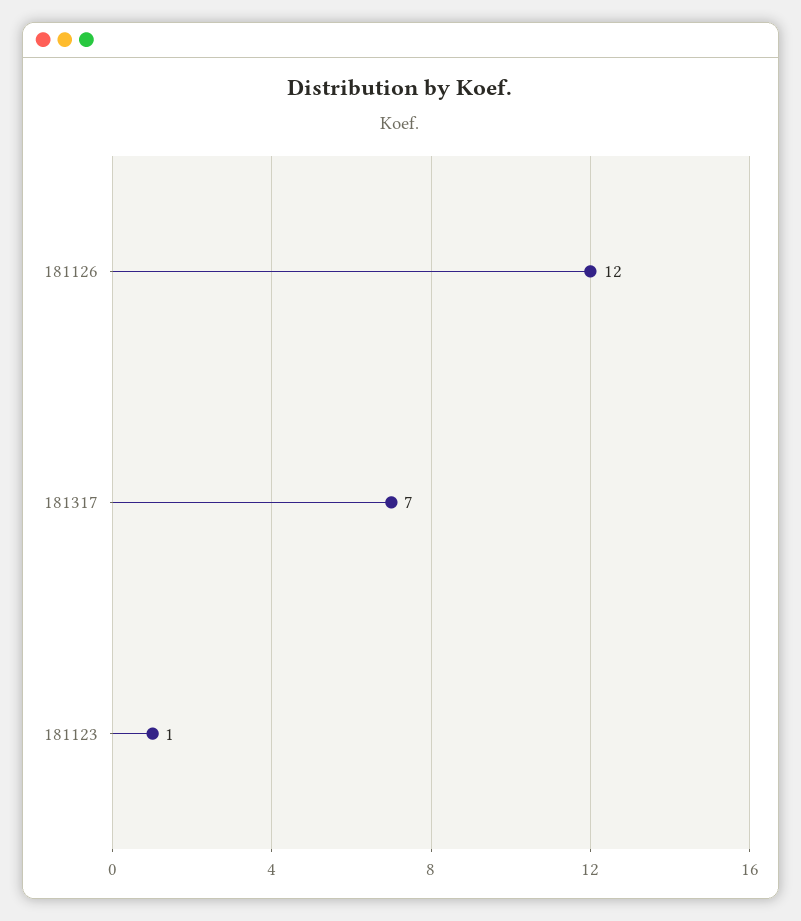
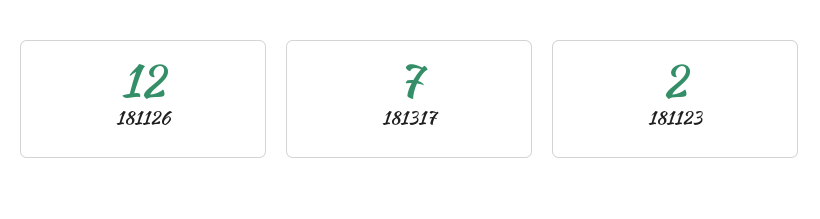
181123: 1 -> 2

